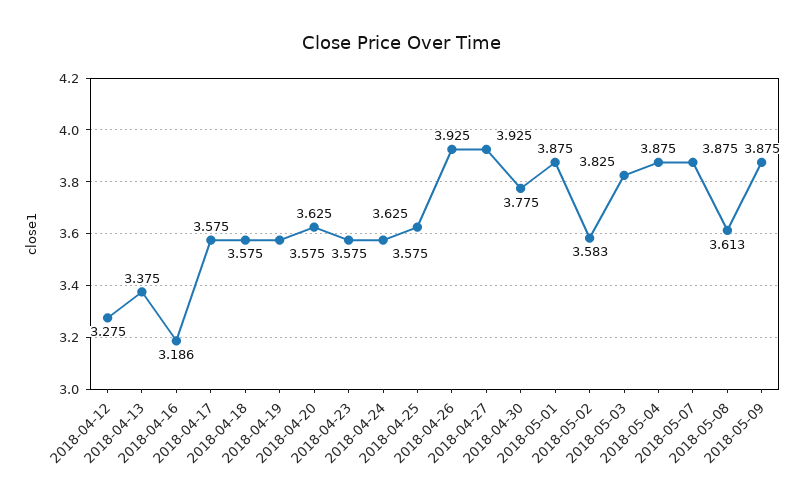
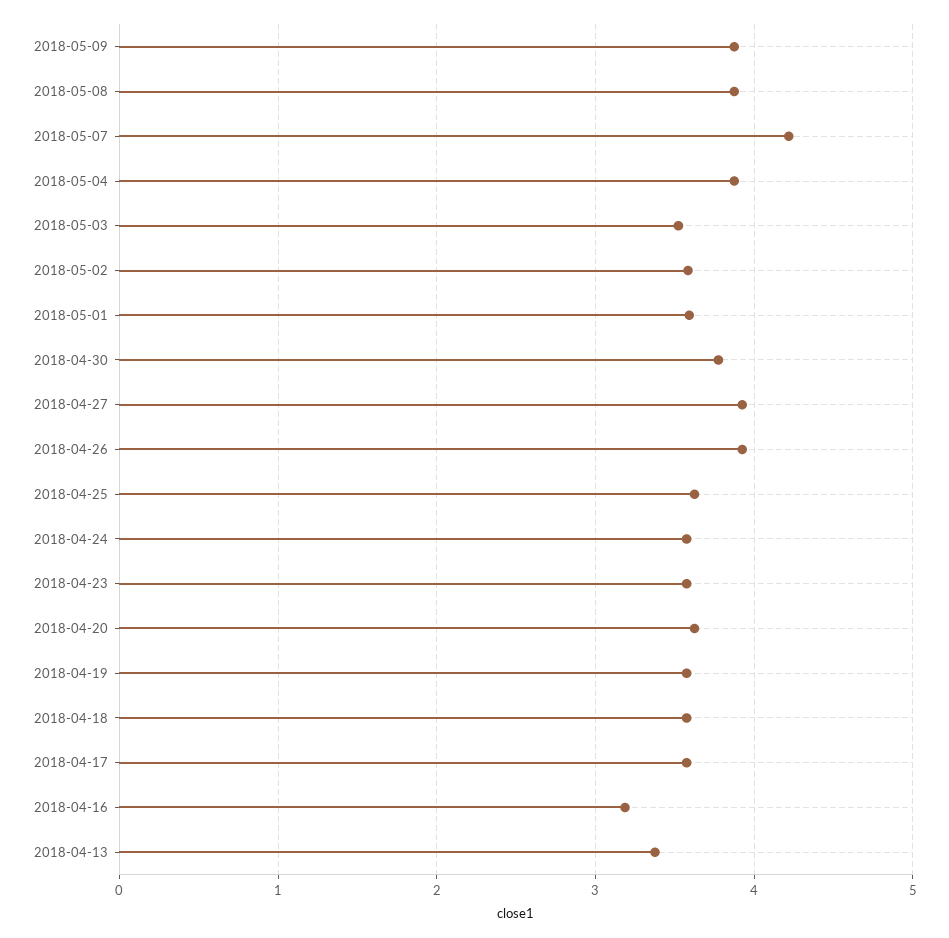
2018-04-12: 3.275 -> none
2018-05-01: 3.875 -> 3.6
2018-05-03: 3.825 -> 3.5
2018-05-07: 3.875 -> 4.2
2018-05-08: 3.613 -> 3.9

